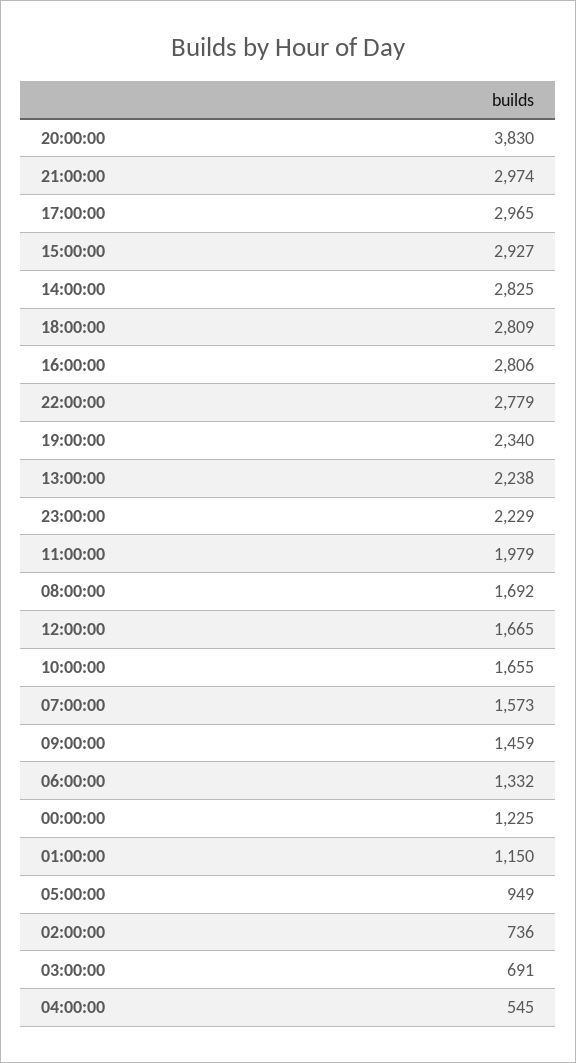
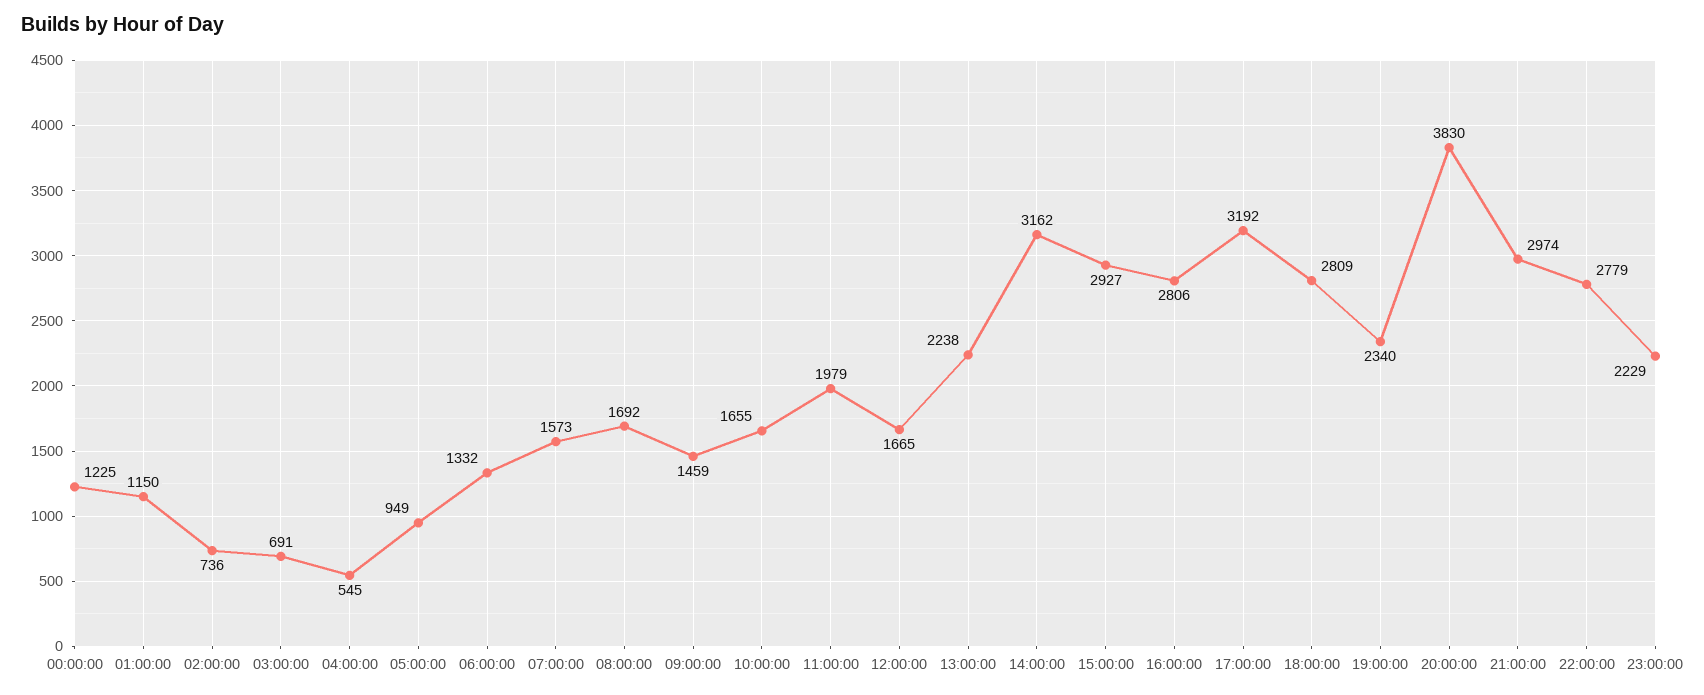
17:00:00: 2965 -> 3192
14:00:00: 2825 -> 3162

